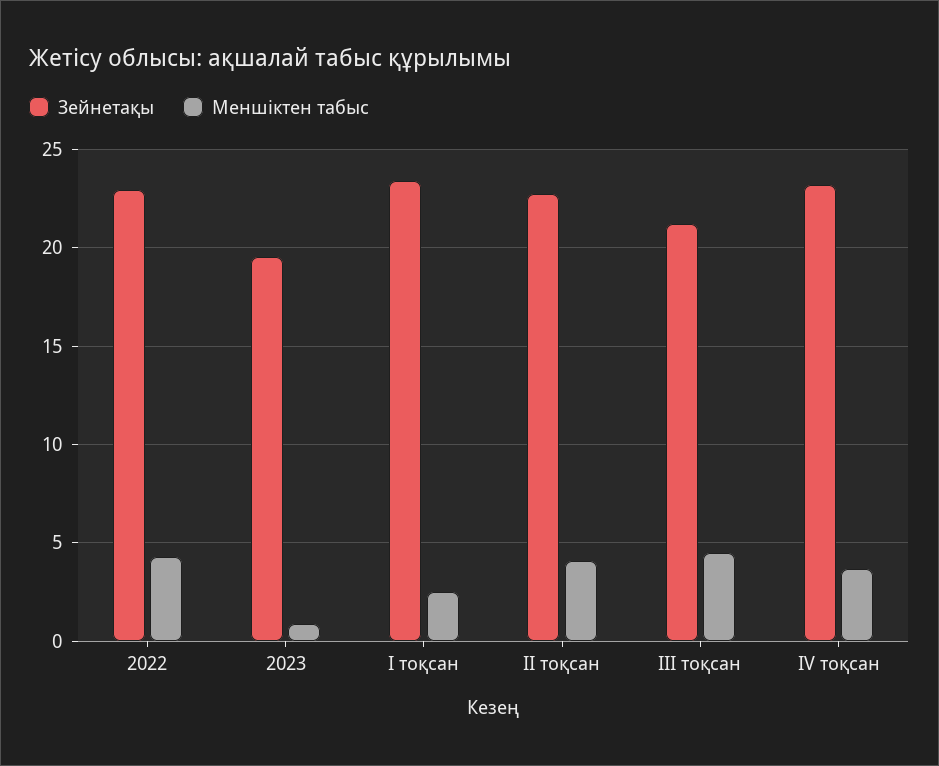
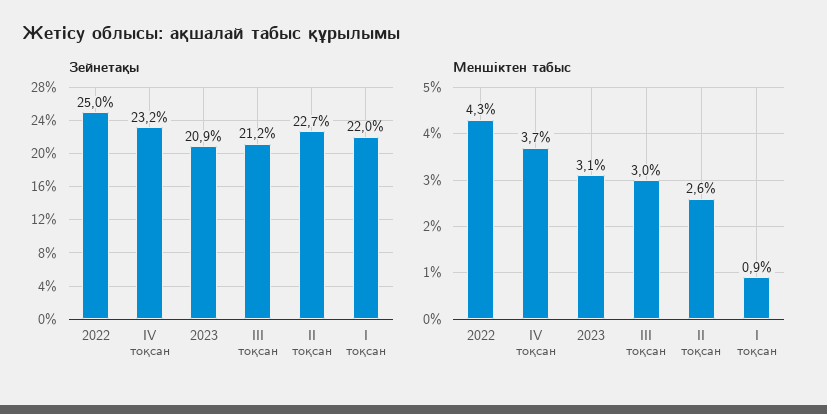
Зейнетақы, 2022: 23 -> 25
Зейнетақы, 2023: 19.5 -> 20.9
Меншіктен табыс, 2023: 1 -> 3.1
Зейнетақы, I тоқсан: 23.5 -> 22
Меншіктен табыс, I тоқсан: 2.5 -> 0.9
Меншіктен табыс, II тоқсан: 4 -> 2.6
Меншіктен табыс, III тоқсан: 4.5 -> 3

